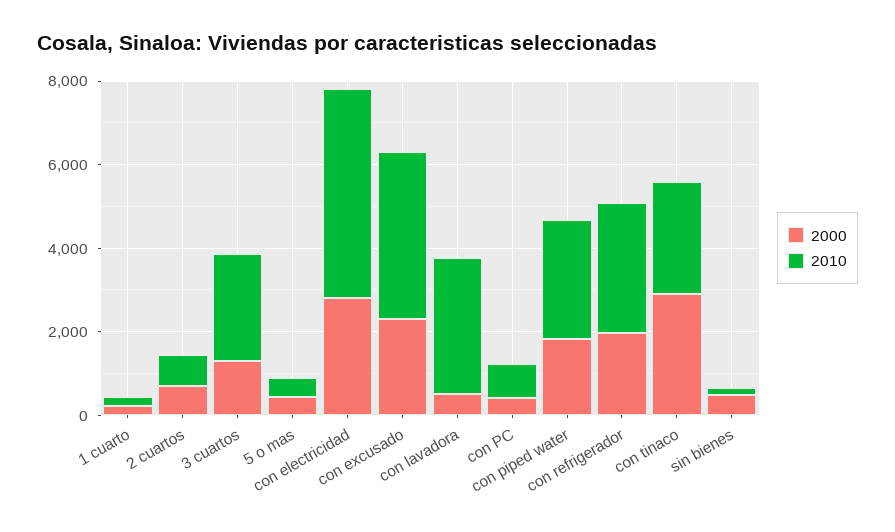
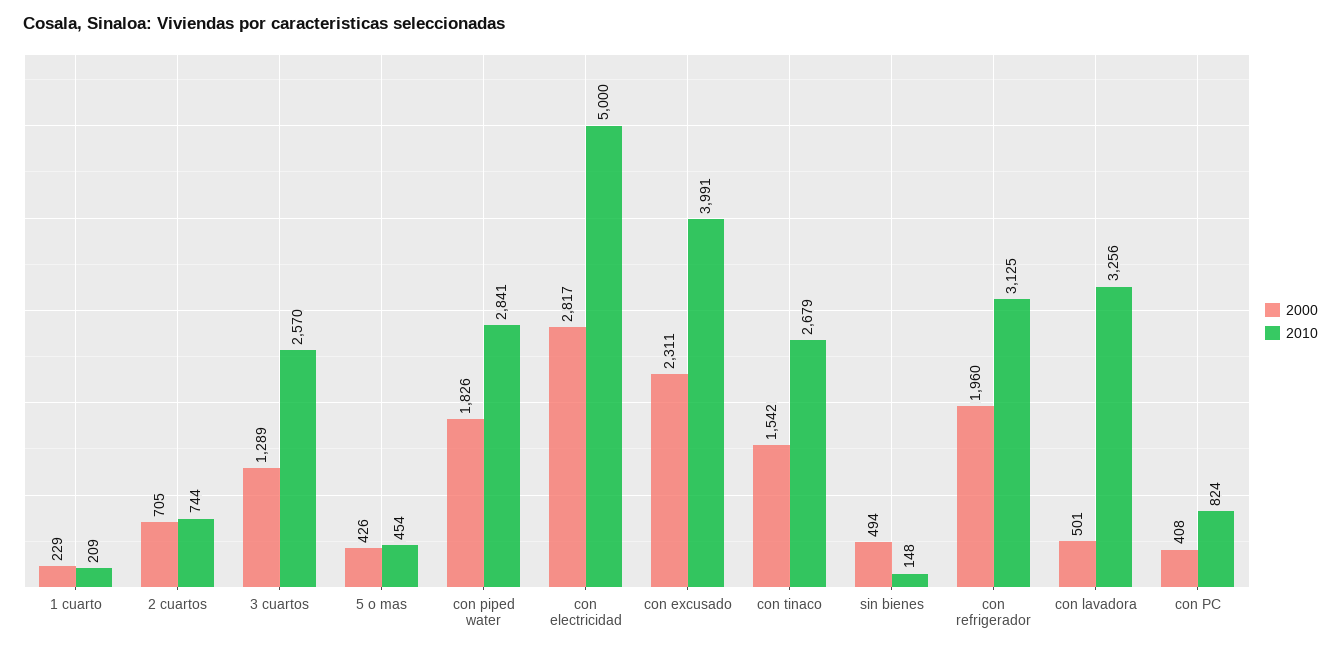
2000, con tinaco: 3000 -> 1542

